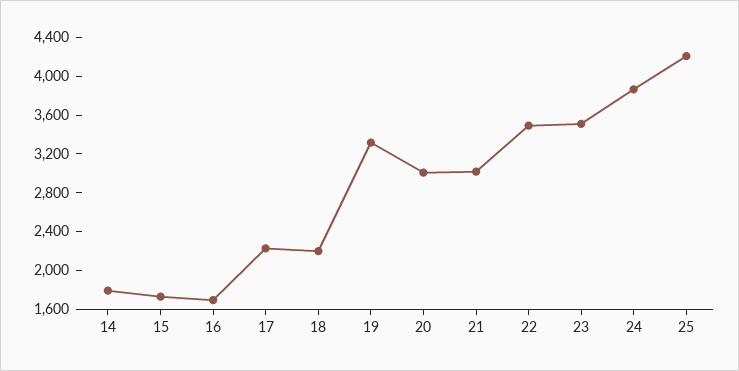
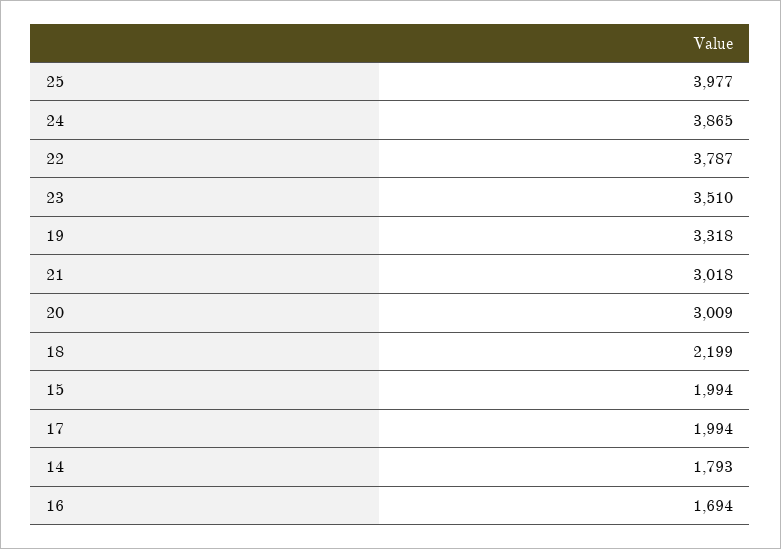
15: 1700 -> 1994
17: 2200 -> 1994
22: 3500 -> 3787
25: 4200 -> 3977

